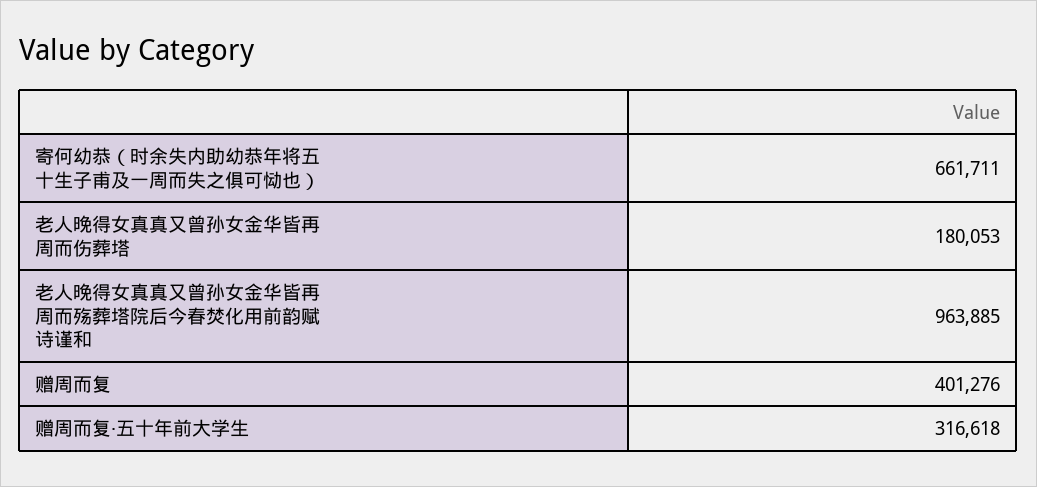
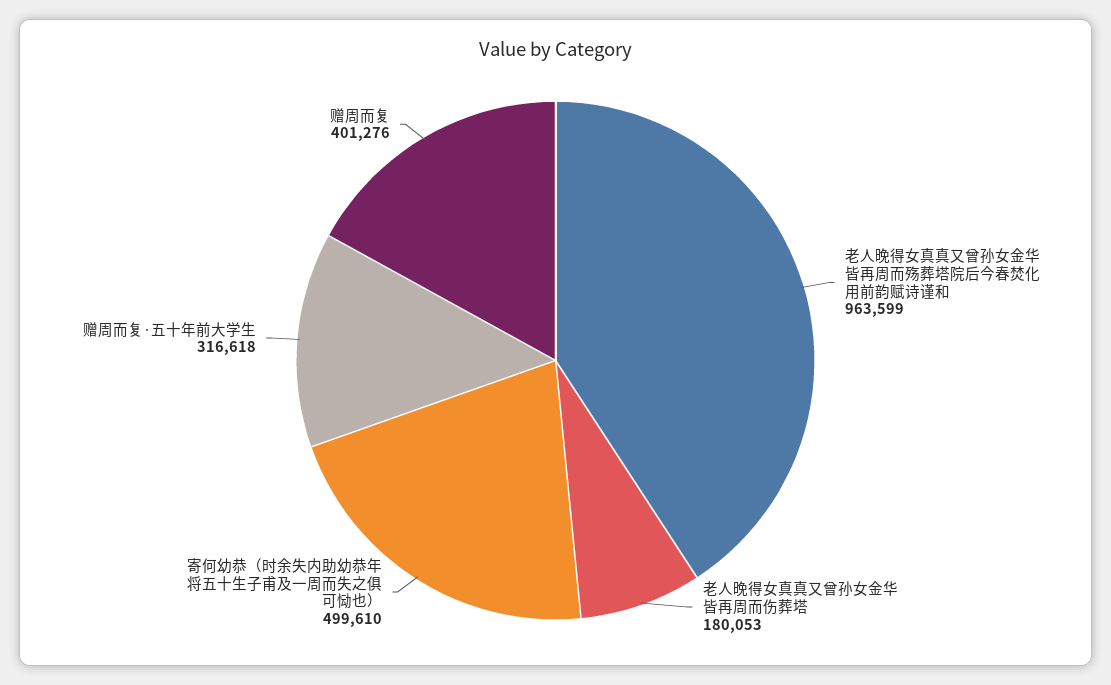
寄何幼恭（时余失内助幼恭年将五十生子甫及一周而失之俱可恸也）: 661711 -> 499610
老人晚得女真真又曾孙女金华皆再周而殇葬塔院后今春焚化用前韵赋诗谨和: 963885 -> 963599

